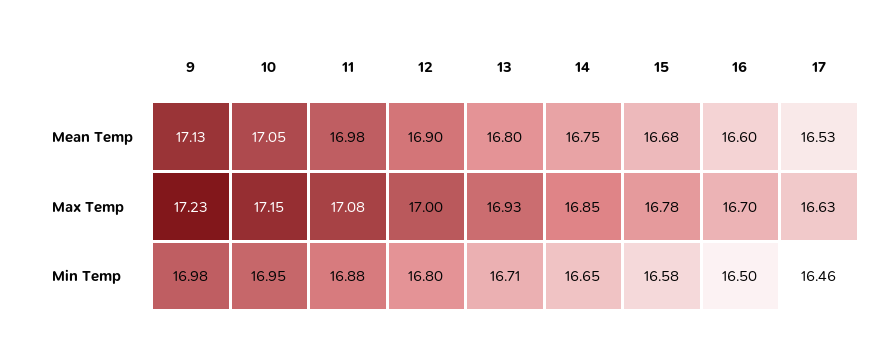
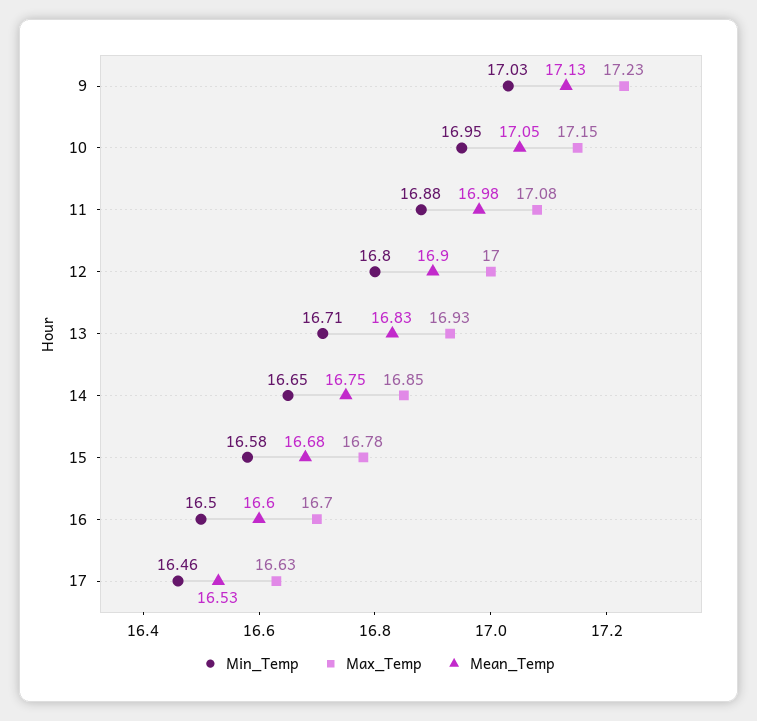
Mean Temp, 13: 16.8 -> 16.83
Min Temp, 9: 16.98 -> 17.03

